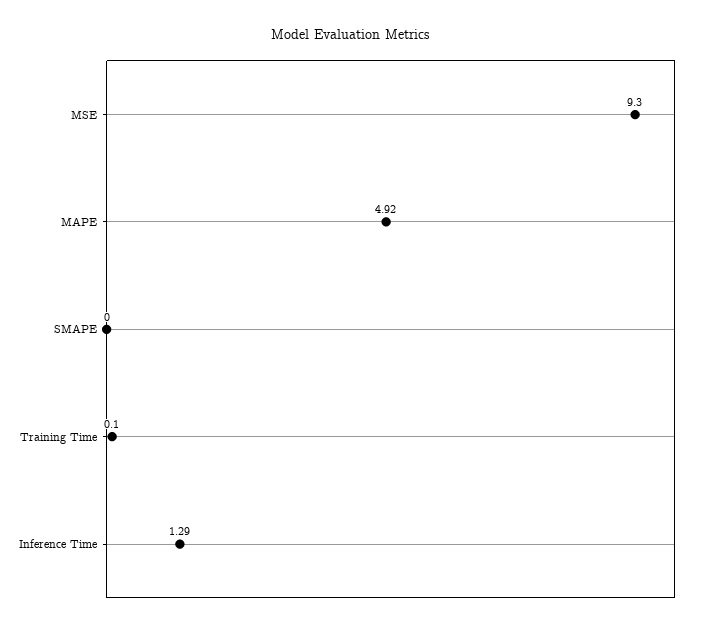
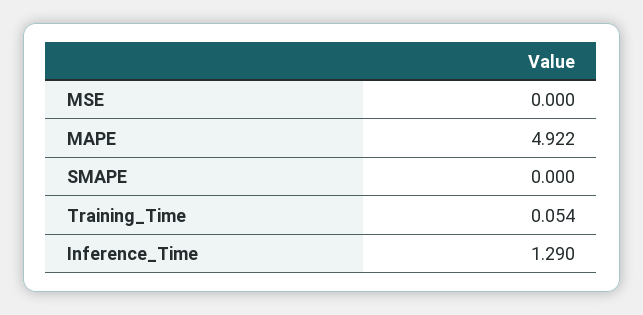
MSE: 9.3 -> 0
Training Time: 0.1 -> 0.054

